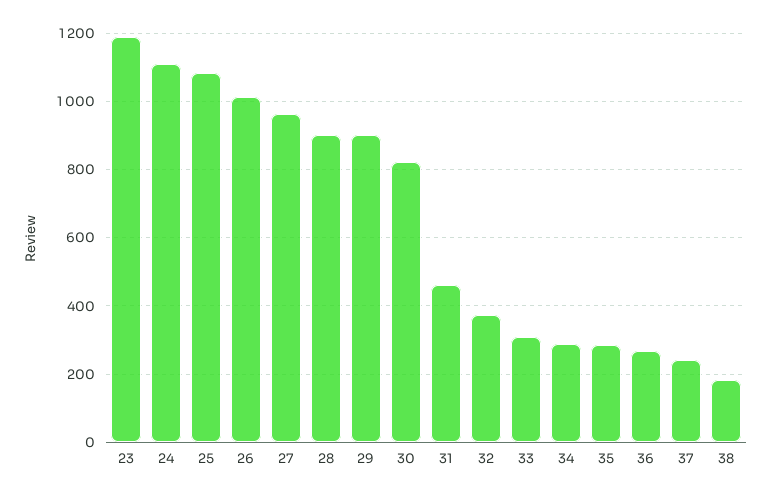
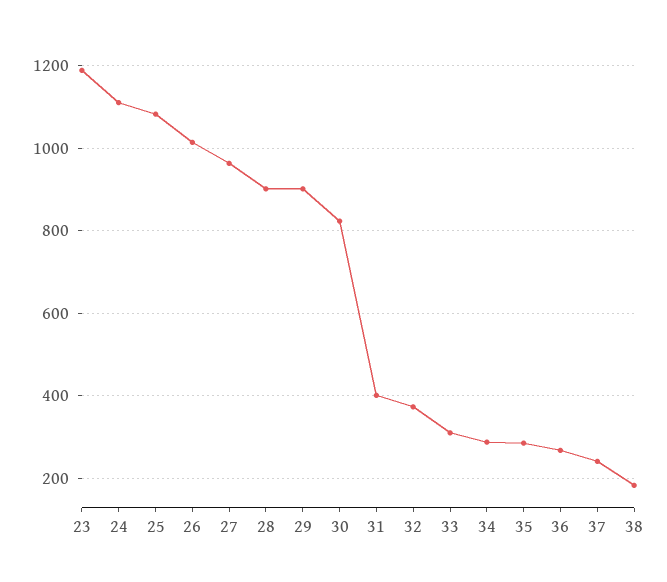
31: 460 -> 400

